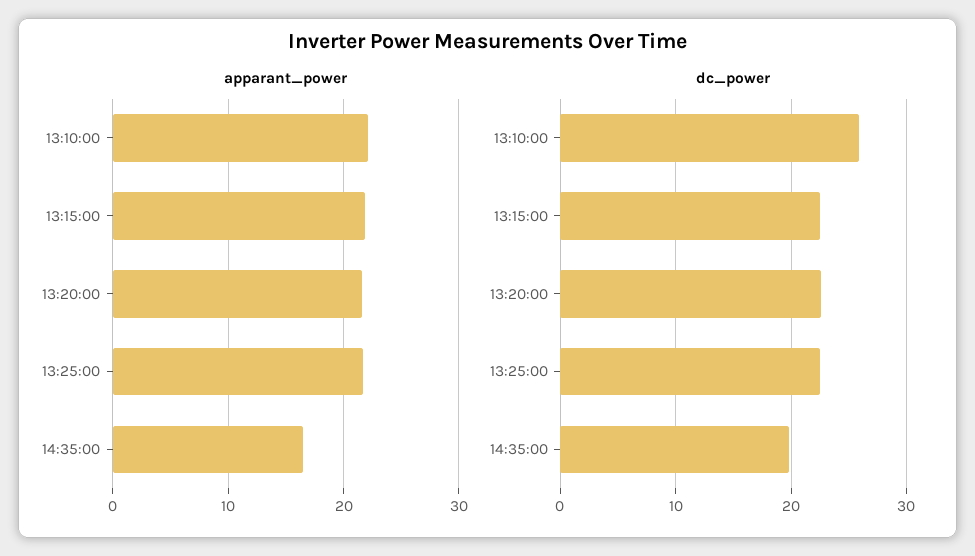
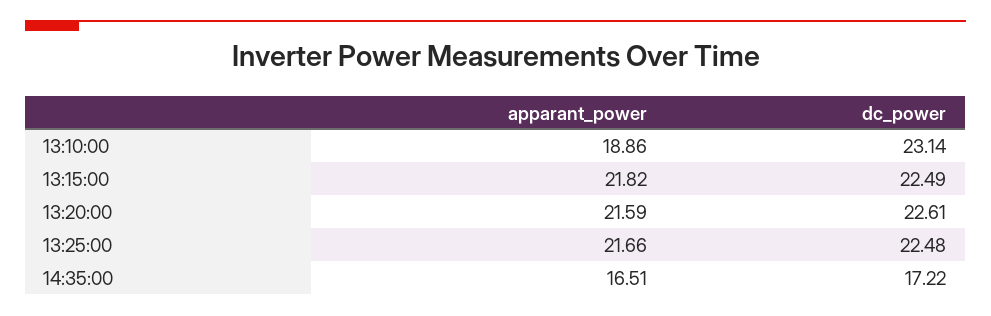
apparant_power, 13:10:00: 22 -> 18.86
dc_power, 13:10:00: 26 -> 23.14
dc_power, 14:35:00: 20 -> 17.22

